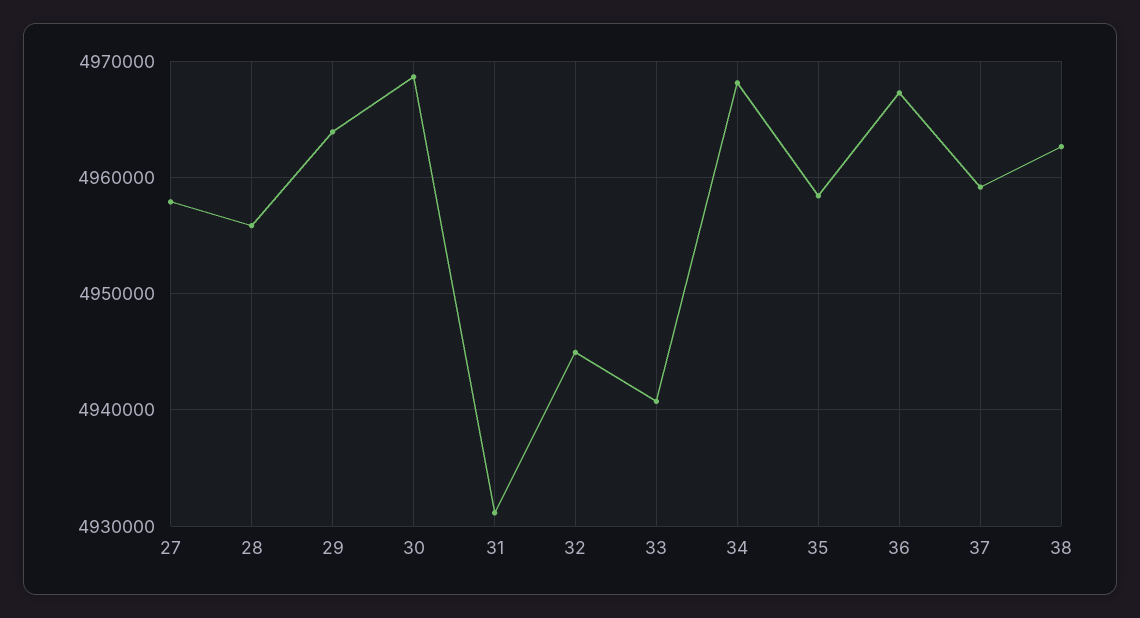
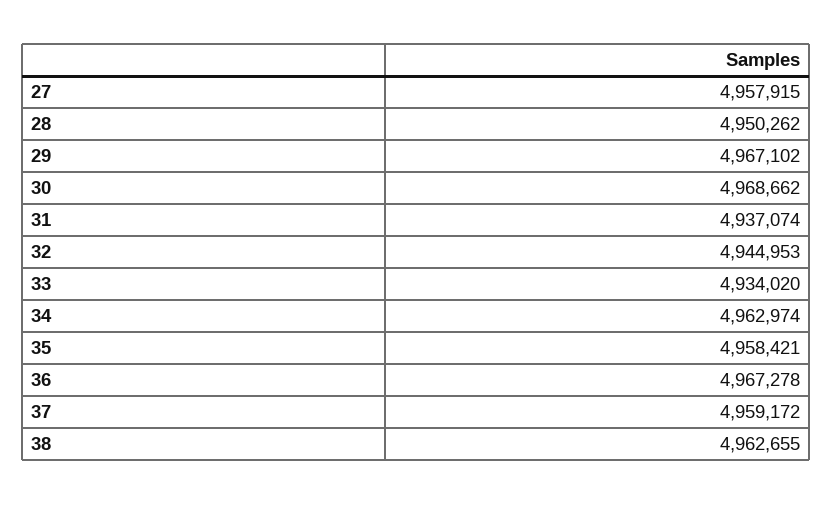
28: 4956000 -> 4950262
29: 4964000 -> 4967102
31: 4931000 -> 4937074
33: 4941000 -> 4934020
34: 4968000 -> 4962974

